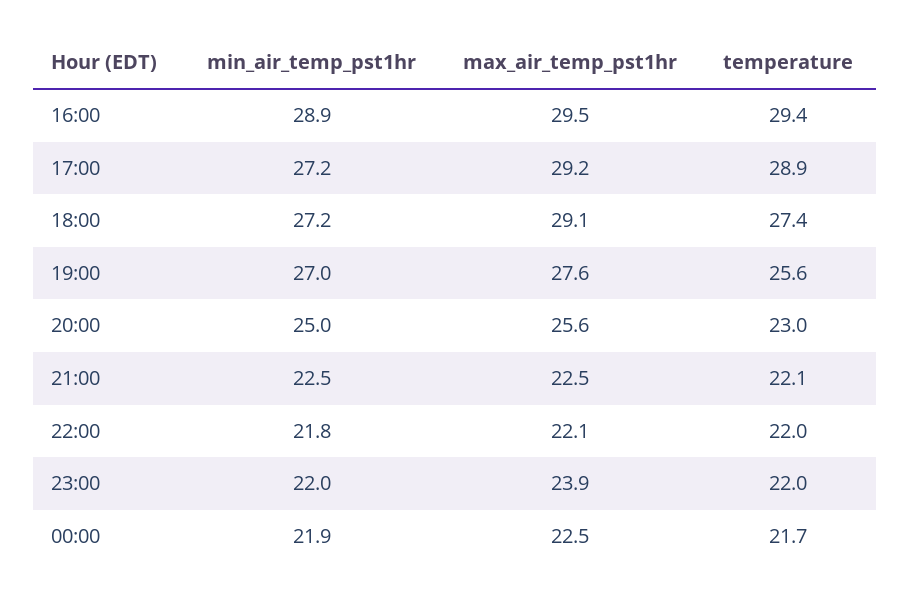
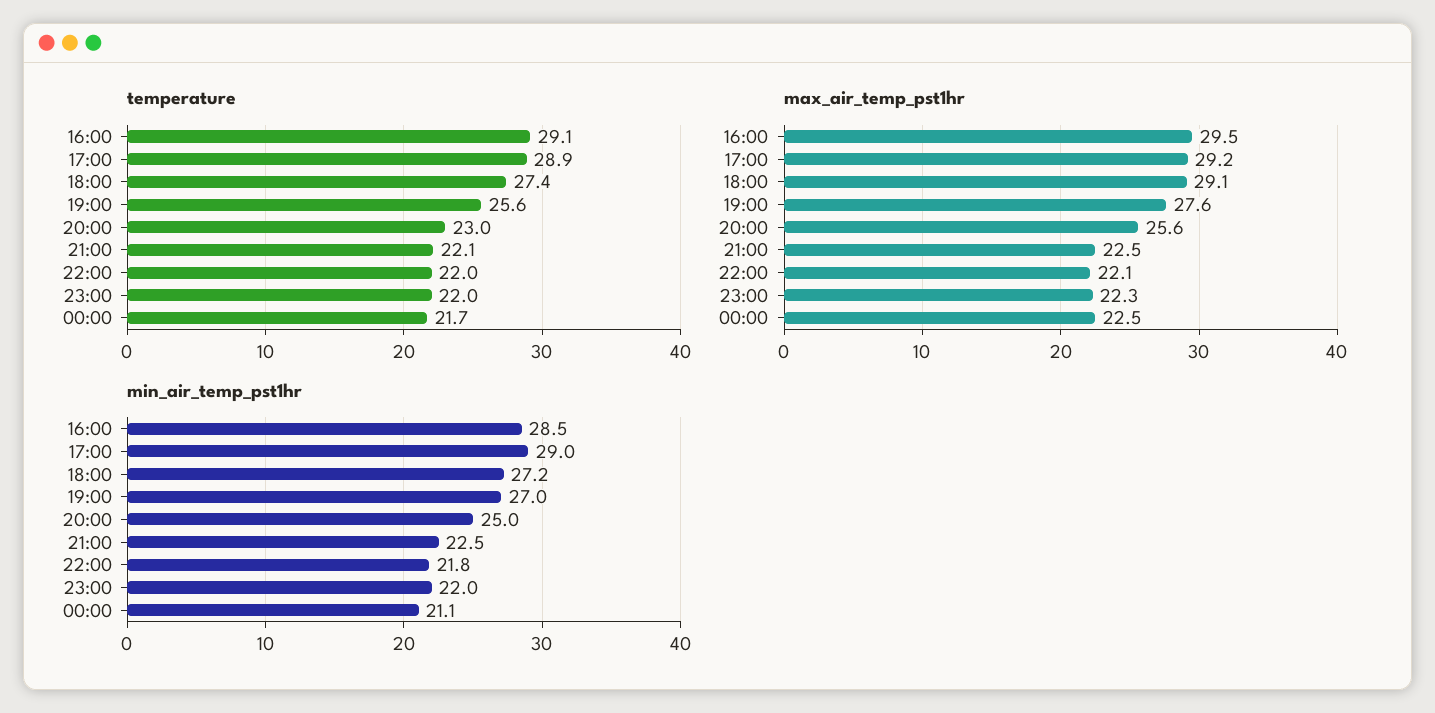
min_air_temp_pst1hr, 16:00: 28.9 -> 28.5
temperature, 16:00: 29.4 -> 29.1
min_air_temp_pst1hr, 17:00: 27.2 -> 29
max_air_temp_pst1hr, 23:00: 23.9 -> 22.3
min_air_temp_pst1hr, 00:00: 21.9 -> 21.1

